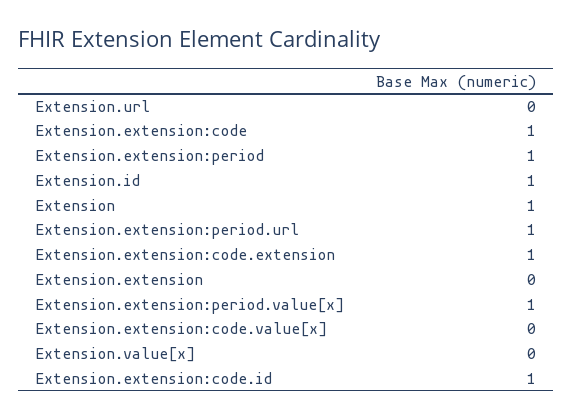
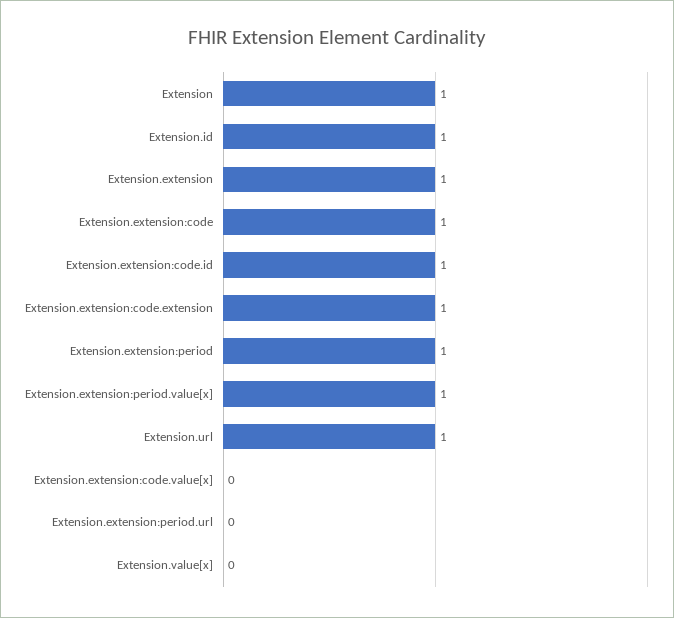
Extension.url: 0 -> 1
Extension.extension:period.url: 1 -> 0
Extension.extension: 0 -> 1

